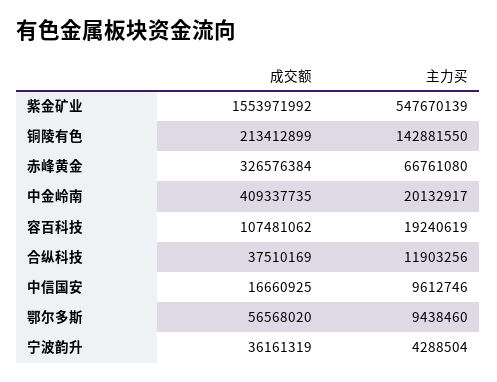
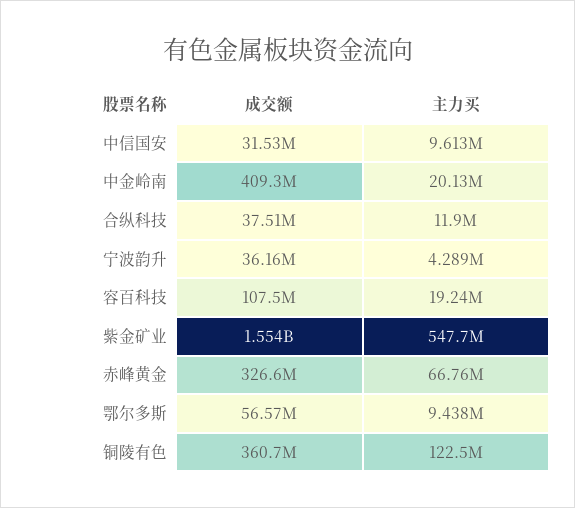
成交额, 铜陵有色: 213412899 -> 360700000
主力买, 铜陵有色: 142881550 -> 122500000
成交额, 中信国安: 16660925 -> 31530000

